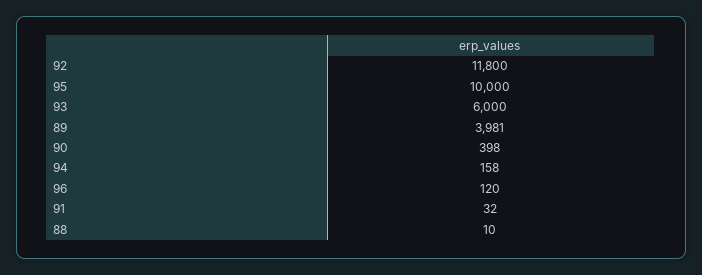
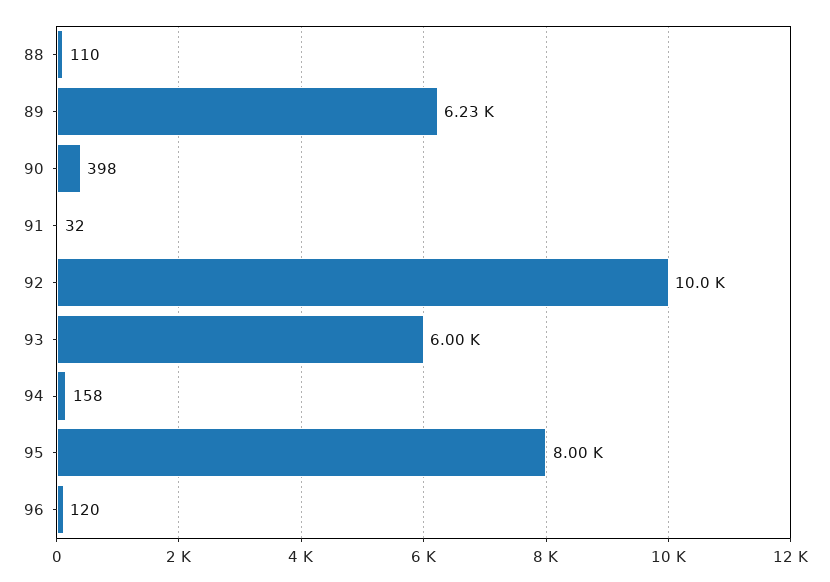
92: 11800 -> 10000
95: 10000 -> 8000
89: 3981 -> 6230
88: 10 -> 110

